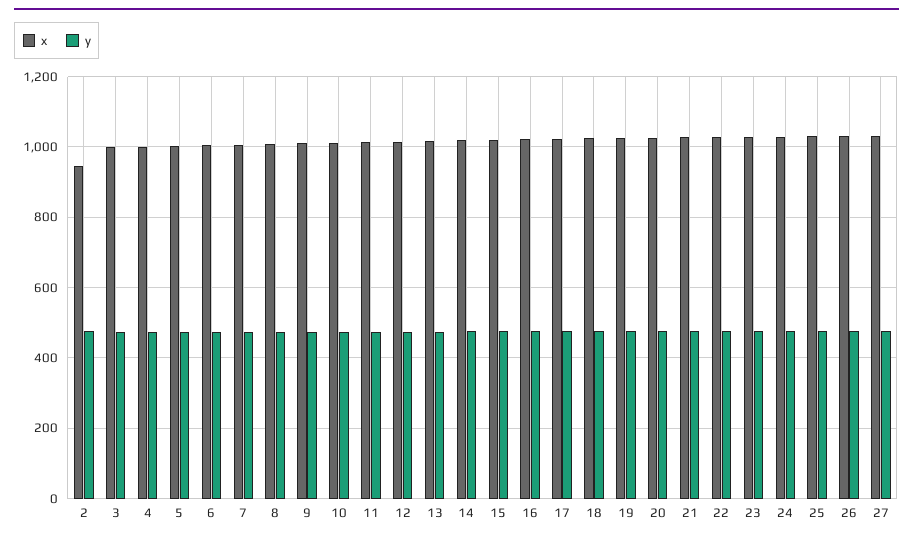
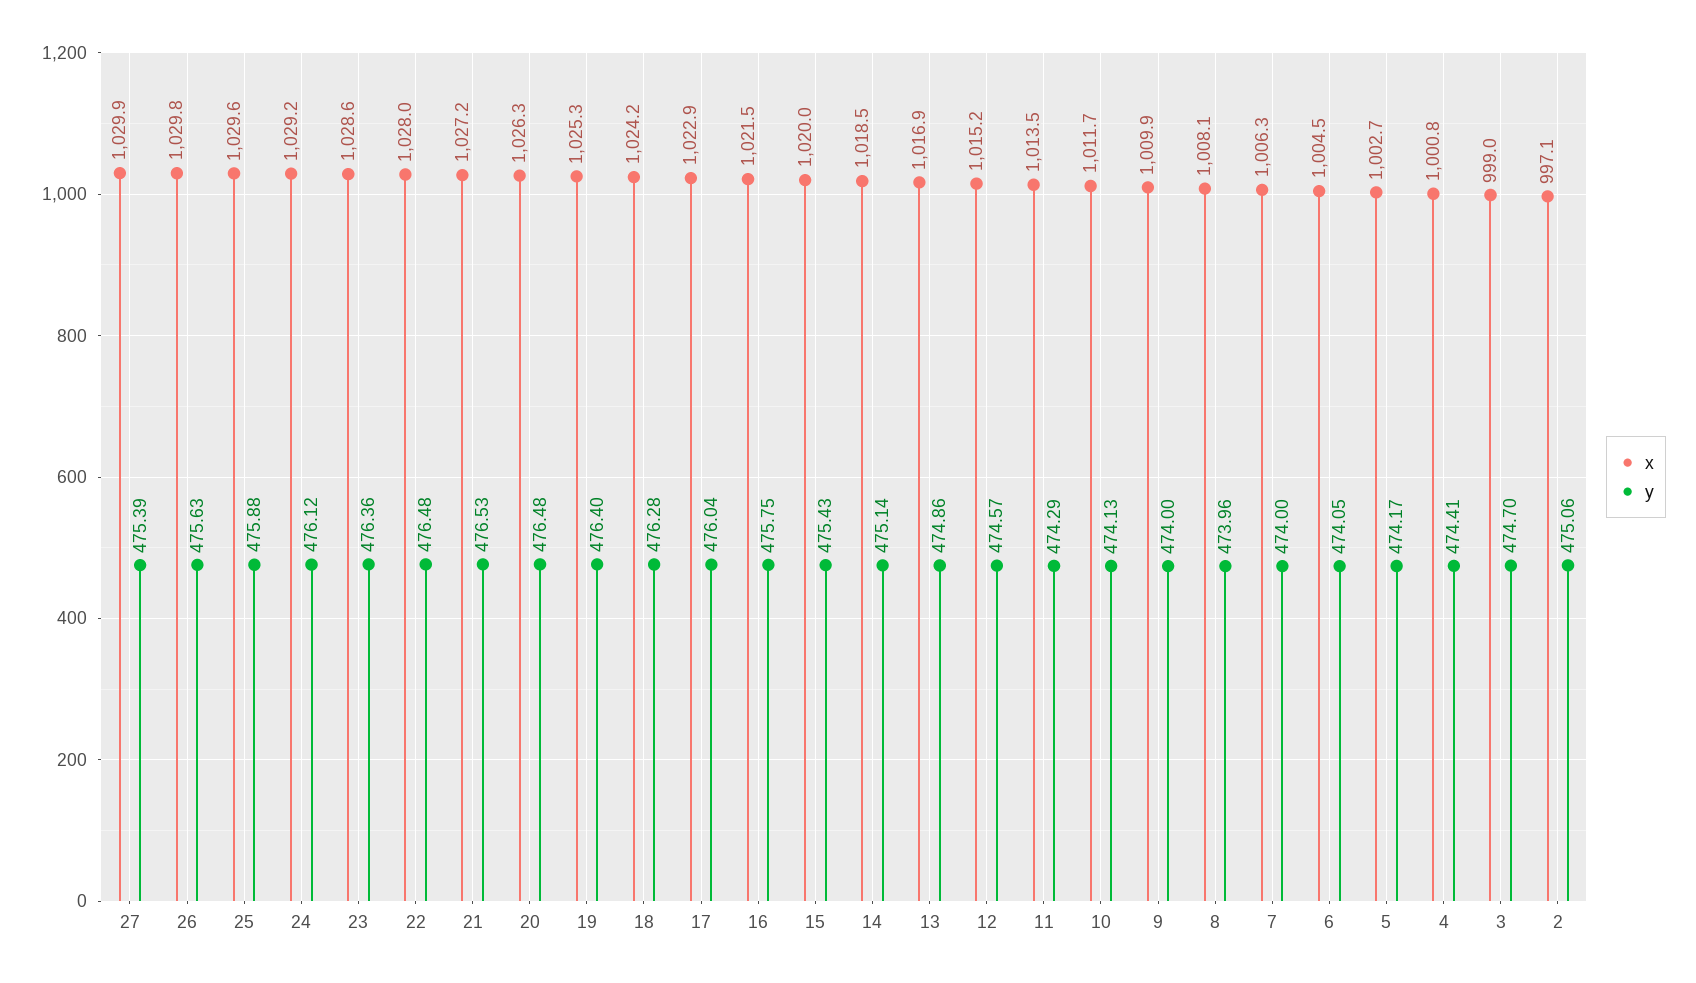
x, 2: 940 -> 997.1

